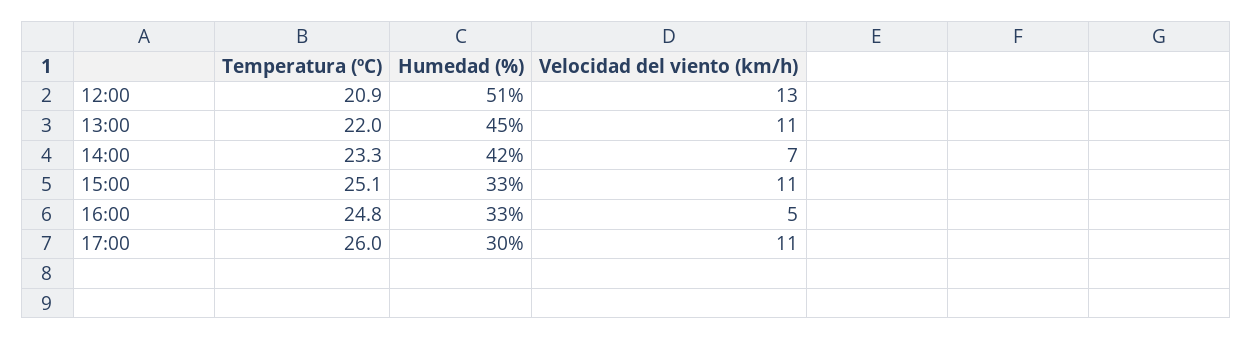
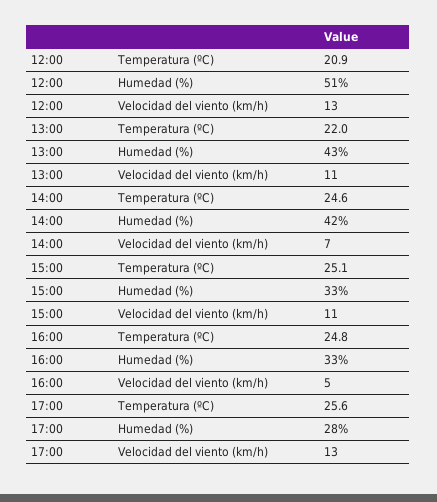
Humedad (%), 13:00: 45 -> 43
Temperatura (ºC), 14:00: 23.3 -> 24.6
Temperatura (ºC), 17:00: 26 -> 25.6
Humedad (%), 17:00: 30 -> 28
Velocidad del viento (km/h), 17:00: 11 -> 13

